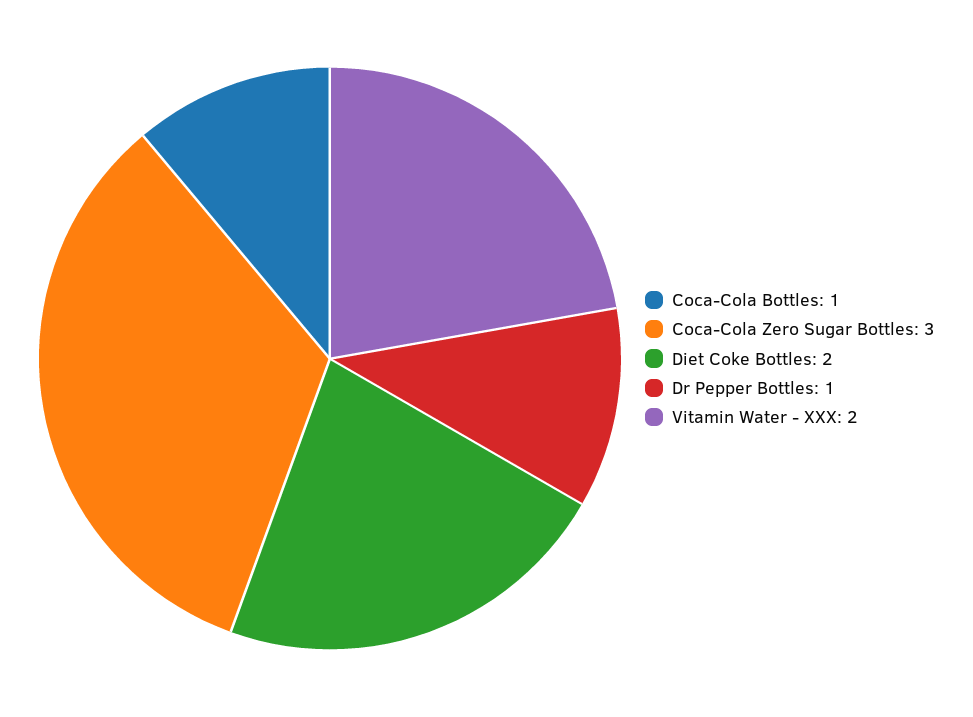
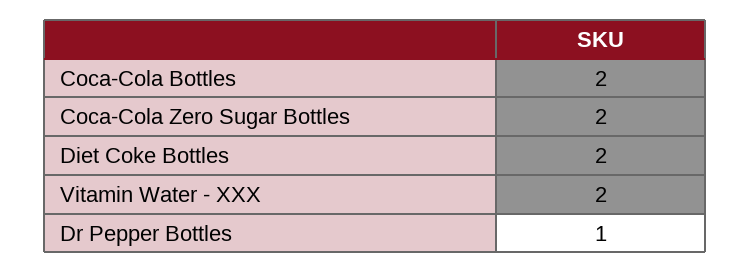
Coca-Cola Bottles: 1 -> 2
Coca-Cola Zero Sugar Bottles: 3 -> 2

